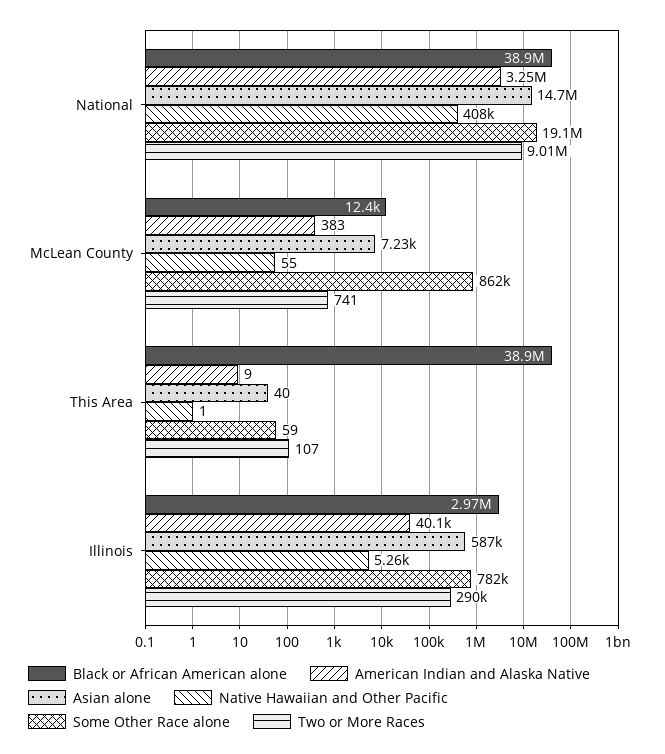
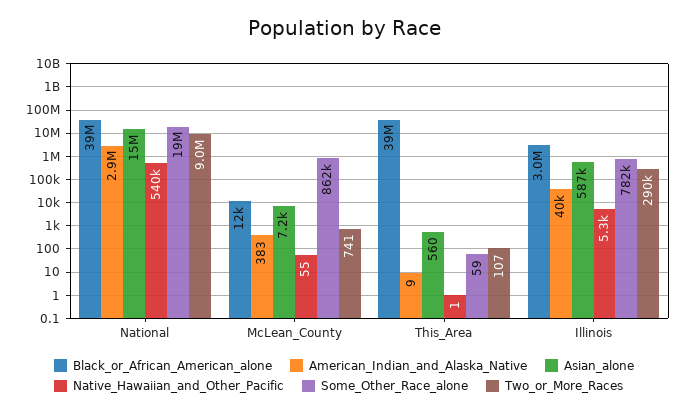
American Indian and Alaska Native, National: 3250000 -> 2900000
Native Hawaiian and Other Pacific, National: 408000 -> 540000
Asian alone, This Area: 40 -> 560

